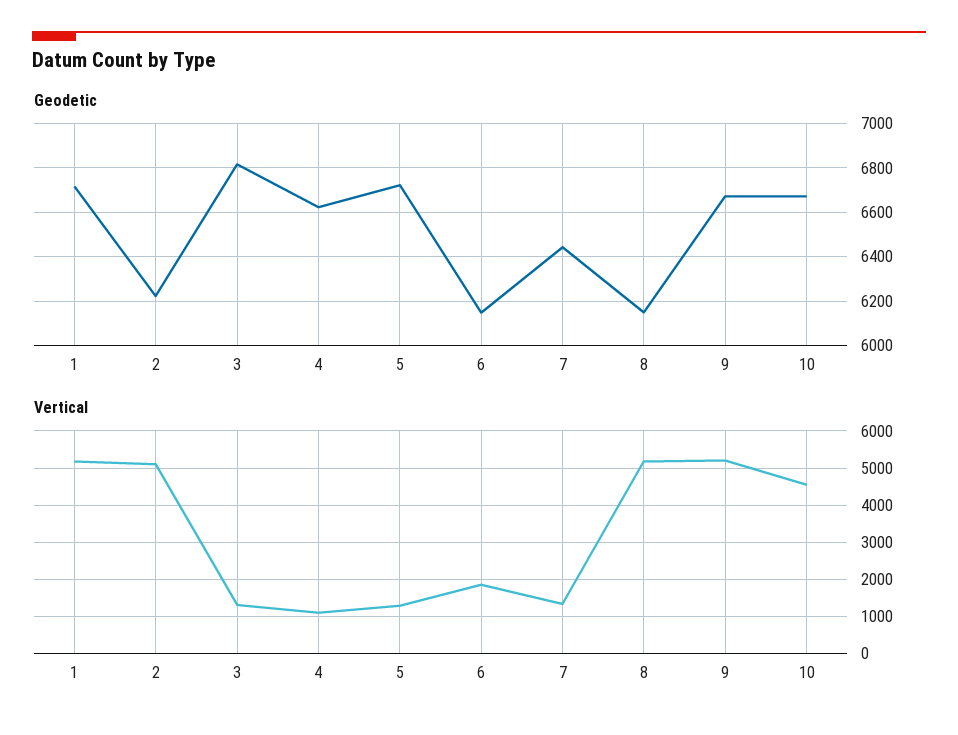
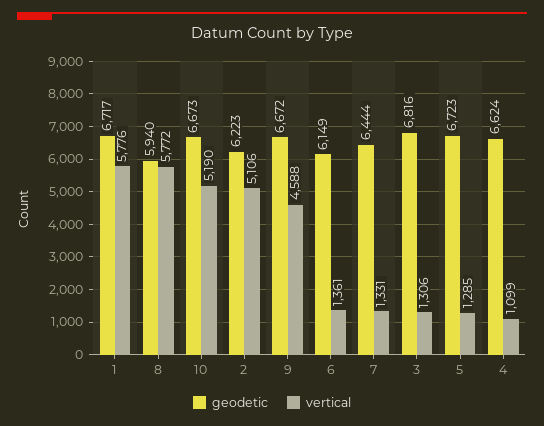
Geodetic, 8: 6150 -> 5940
Vertical, 1: 5200 -> 5776
Vertical, 6: 1800 -> 1361
Vertical, 8: 5200 -> 5772
Vertical, 9: 5200 -> 4588
Vertical, 10: 4600 -> 5190

